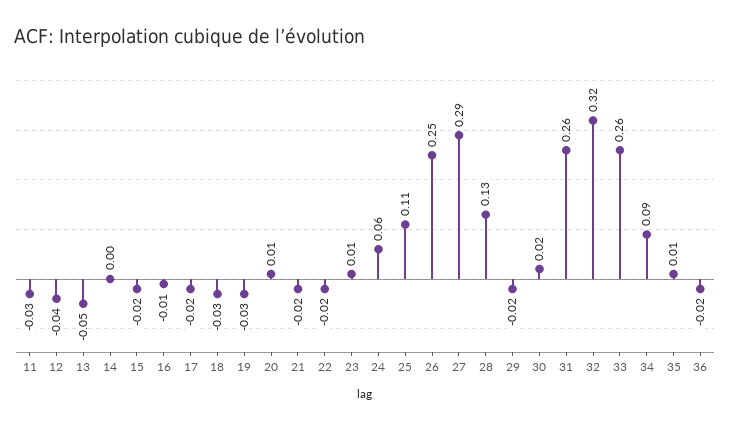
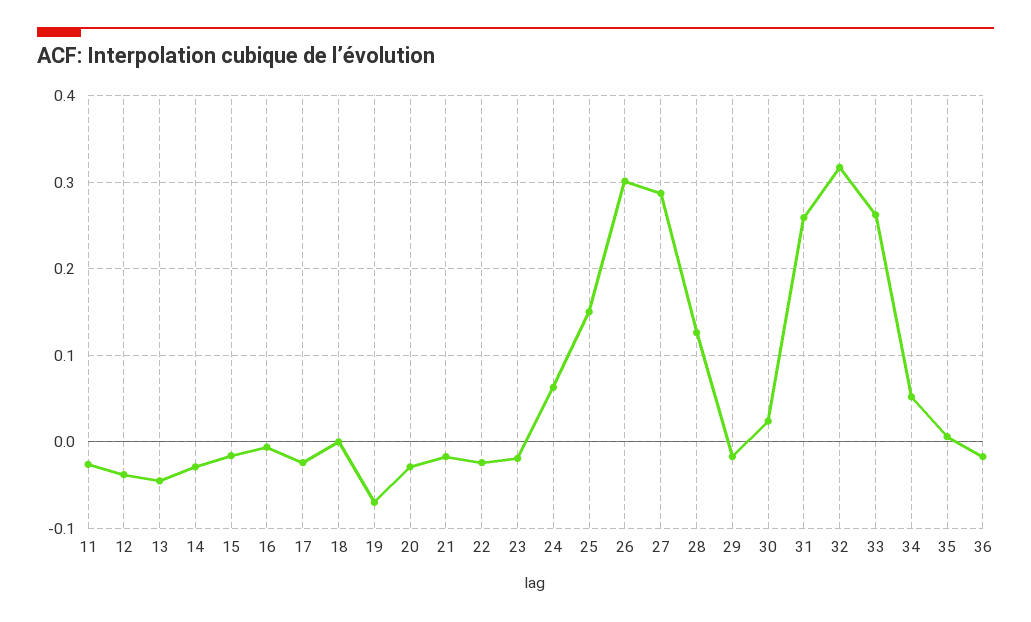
14: 0 -> -0.03
18: -0.03 -> 0
19: -0.03 -> -0.07
20: 0.01 -> -0.03
23: 0.01 -> -0.02
25: 0.11 -> 0.15
26: 0.25 -> 0.3
34: 0.09 -> 0.05

